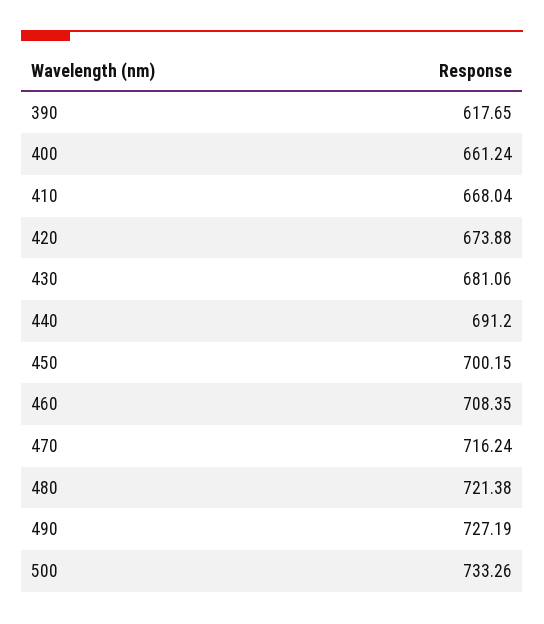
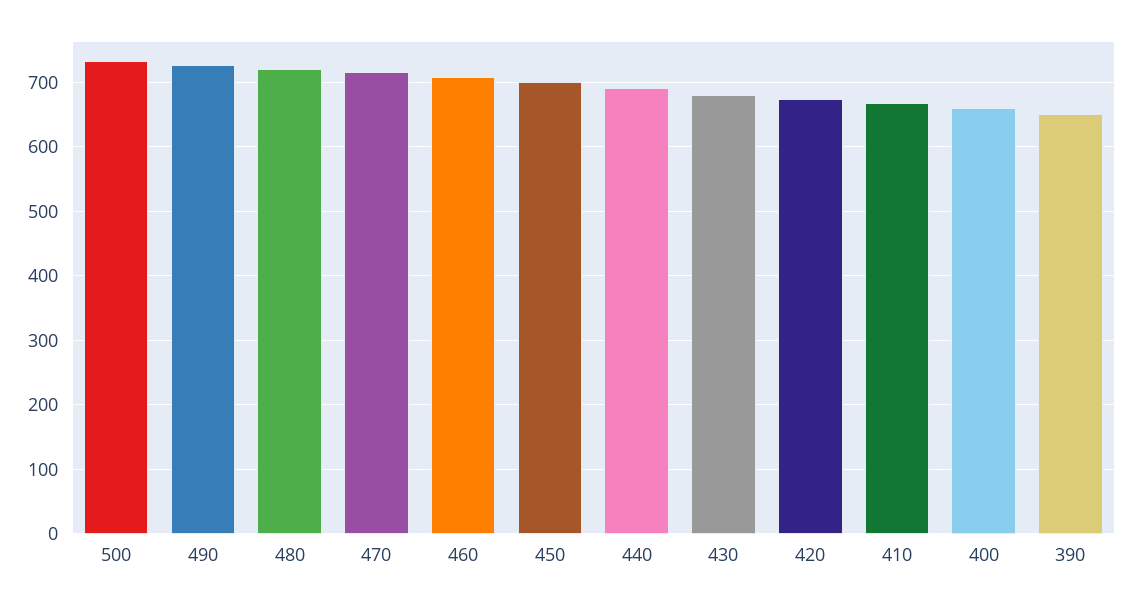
390: 617.65 -> 650

